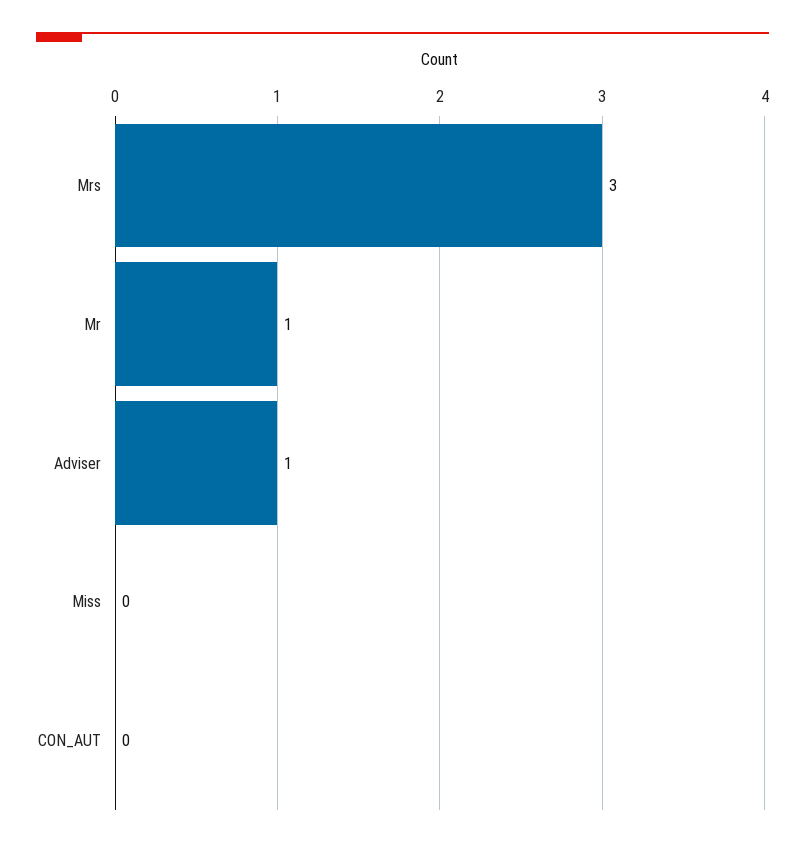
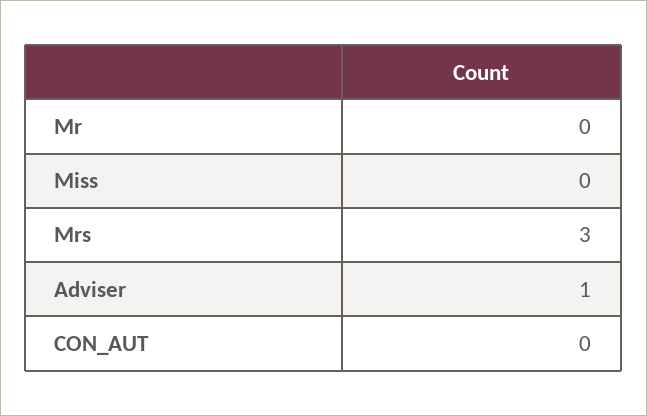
Mr: 1 -> 0

